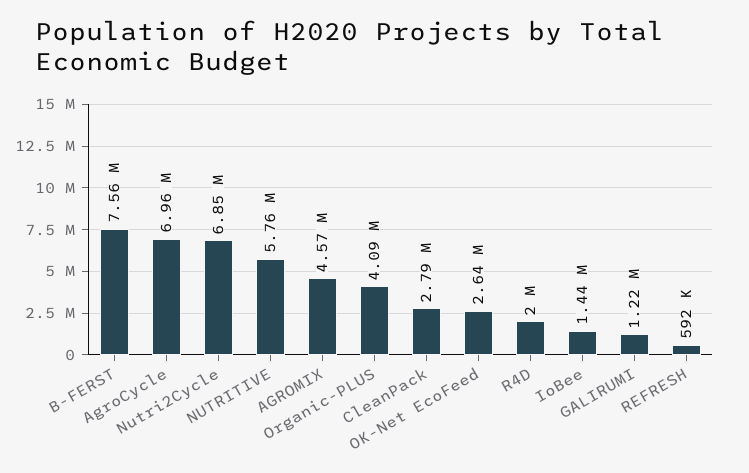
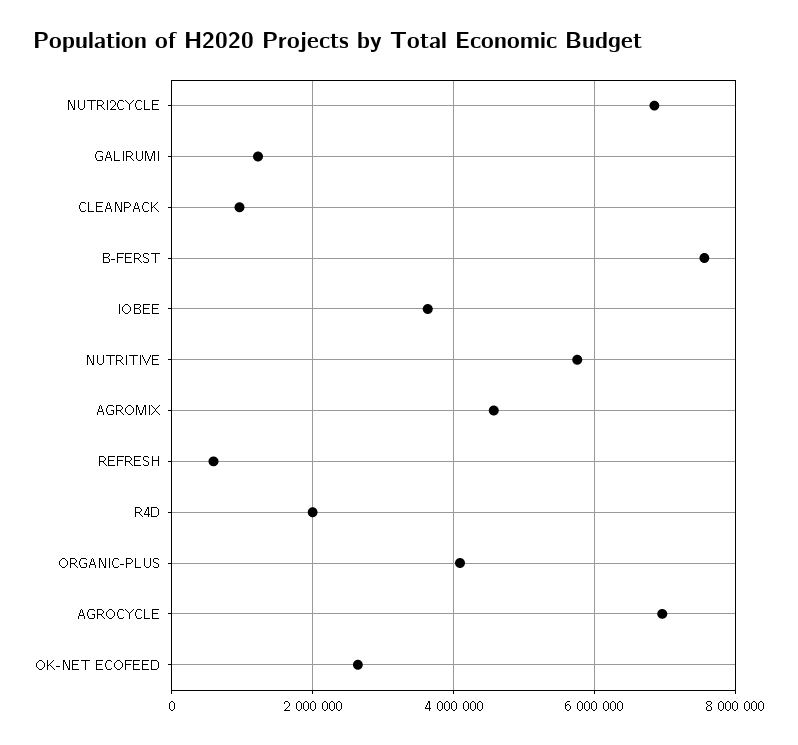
CleanPack: 2790000 -> 1000000
IoBee: 1440000 -> 3600000

